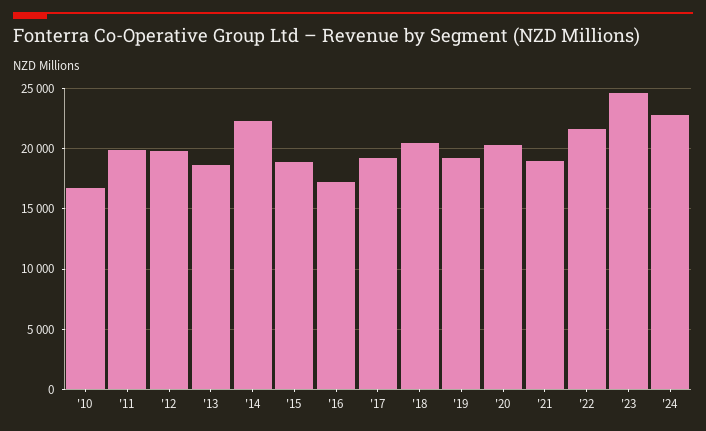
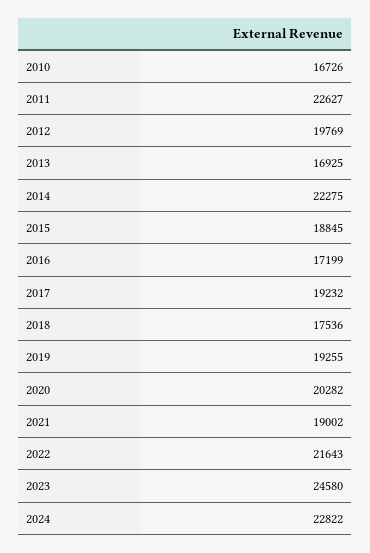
'11: 20000 -> 22627
'13: 18500 -> 16925
'18: 20500 -> 17536

